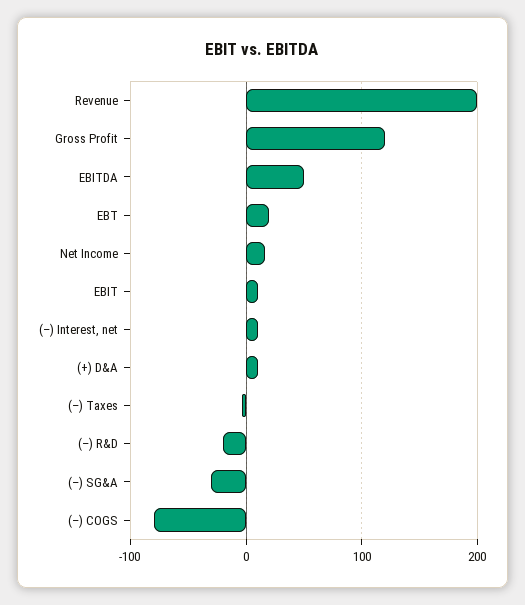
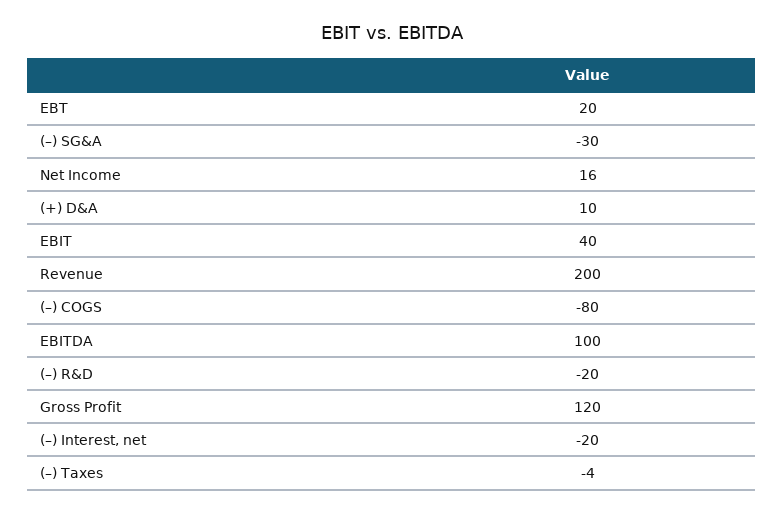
EBITDA: 50 -> 100
EBIT: 10 -> 40
(–) Interest, net: 10 -> -20

